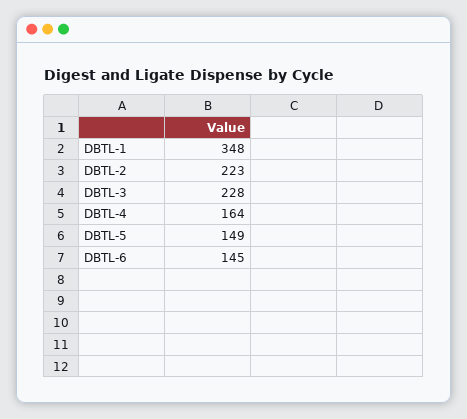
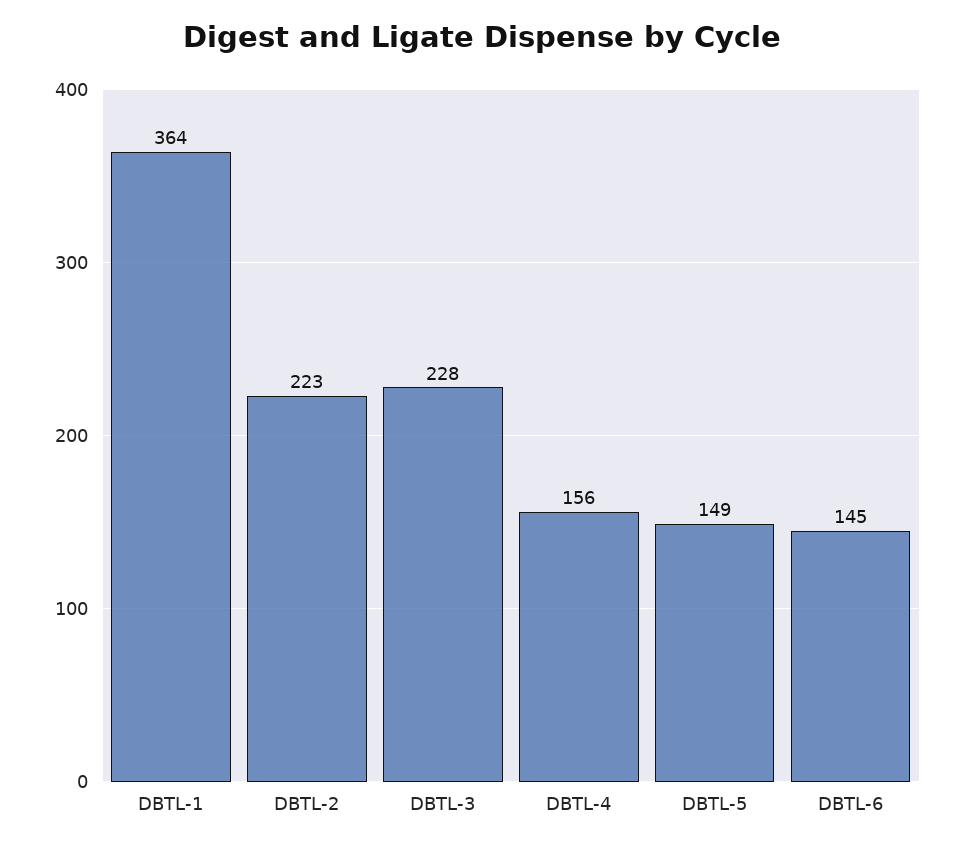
DBTL-1: 348 -> 364
DBTL-4: 164 -> 156

